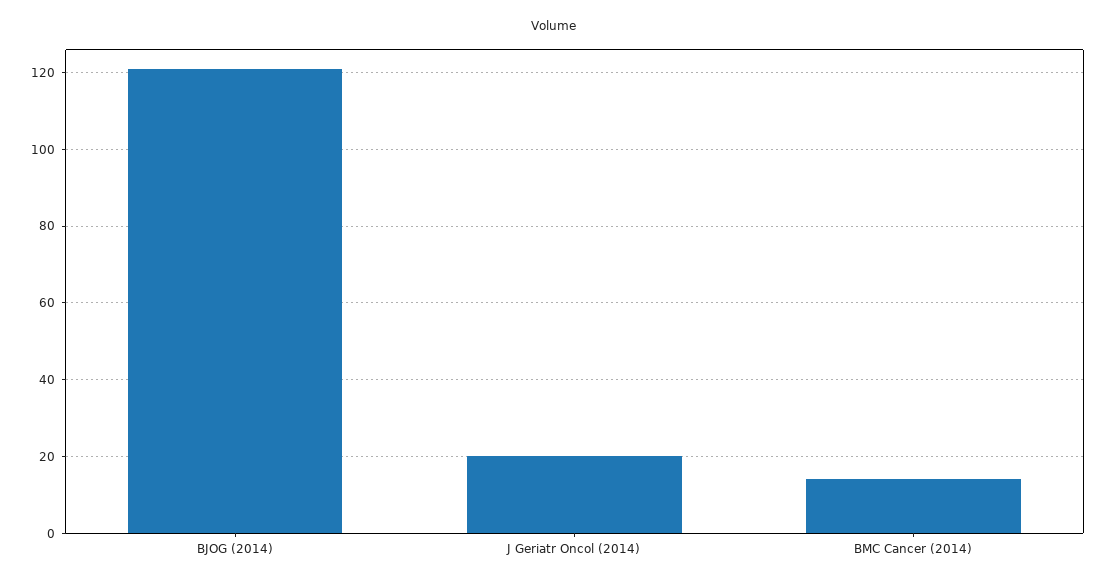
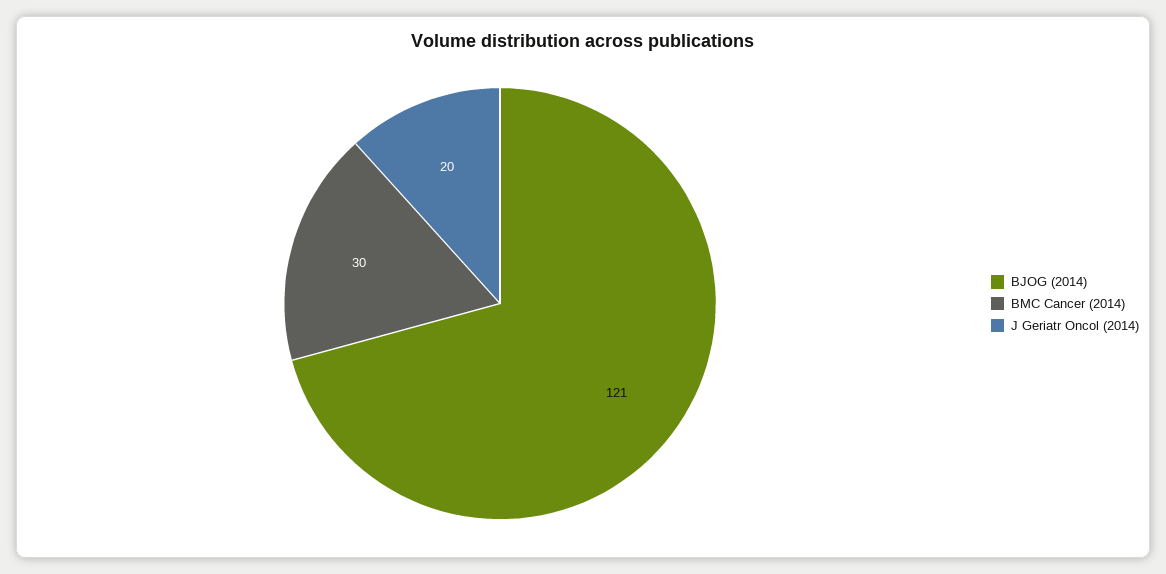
BMC Cancer (2014): 15 -> 30

